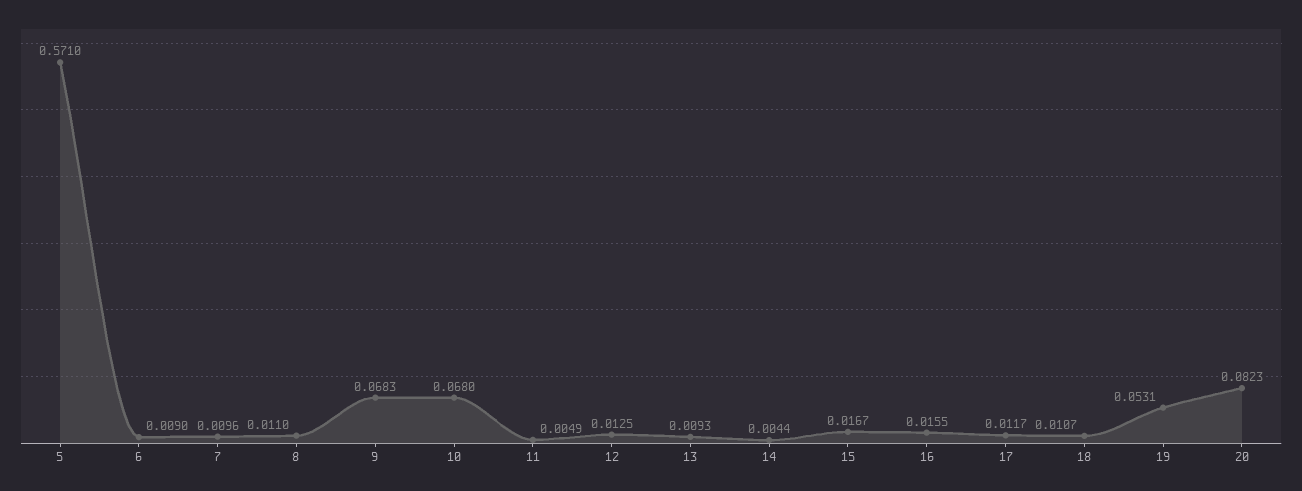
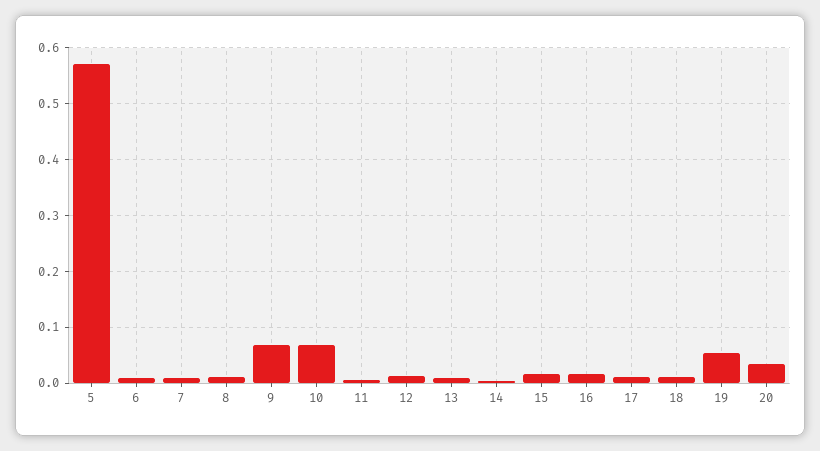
20: 0.0823 -> 0.04

